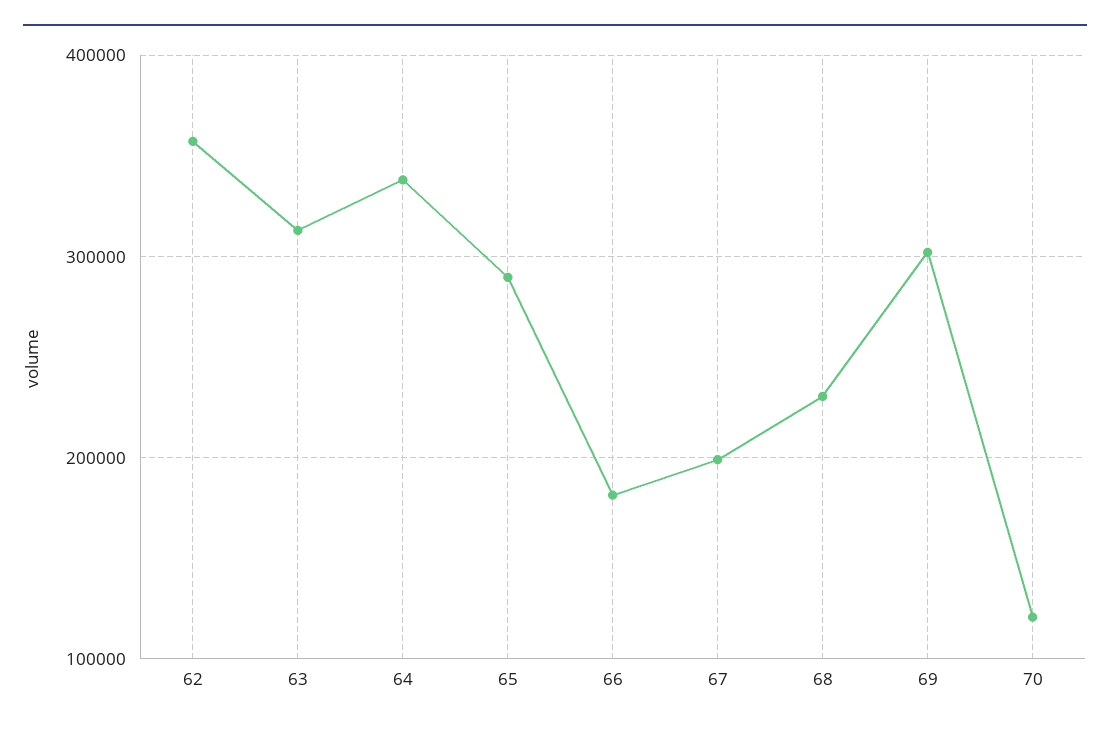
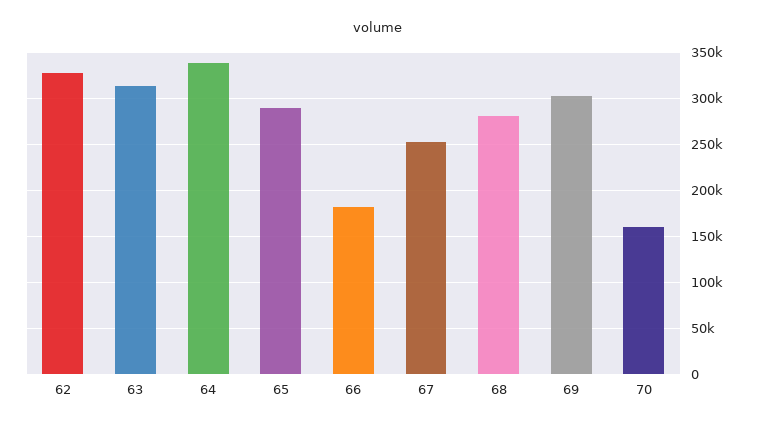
62: 360000 -> 330000
67: 200000 -> 250000
68: 230000 -> 280000
70: 120000 -> 160000

